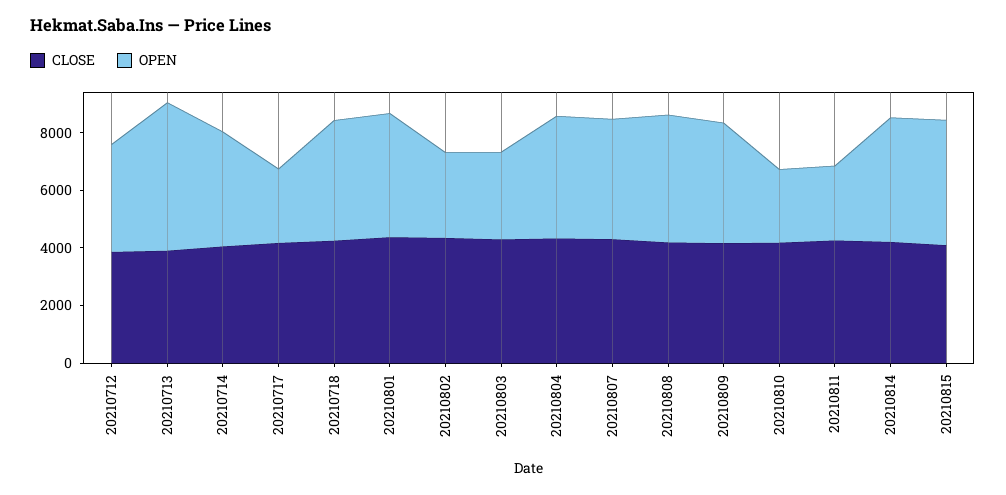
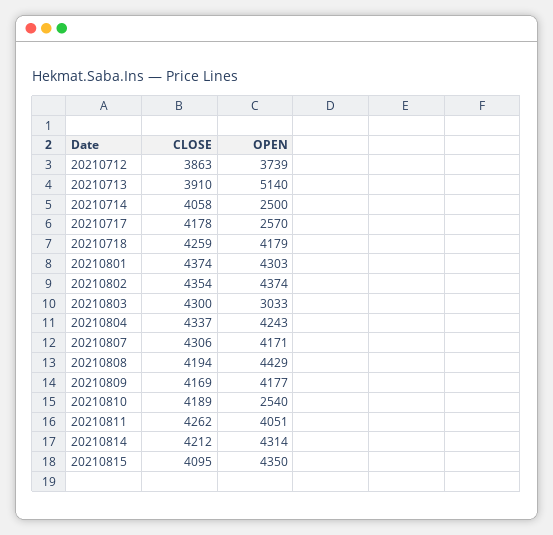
OPEN, 20210714: 4000 -> 2500
OPEN, 20210802: 3000 -> 4374
OPEN, 20210811: 2500 -> 4051

